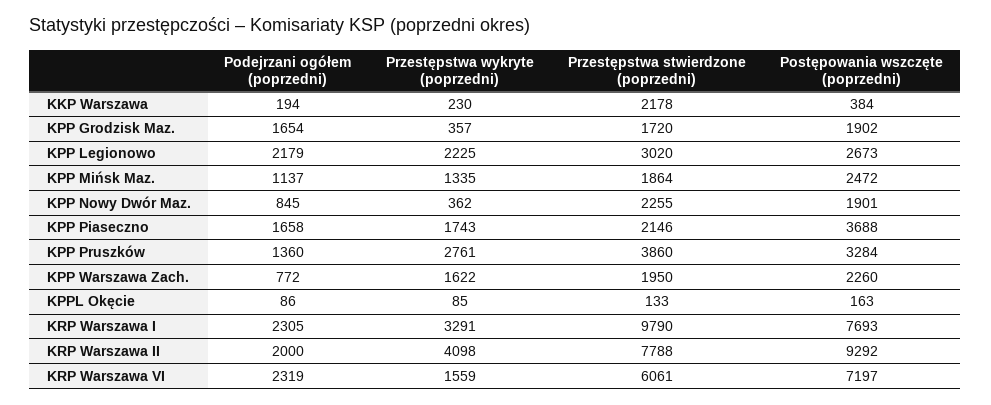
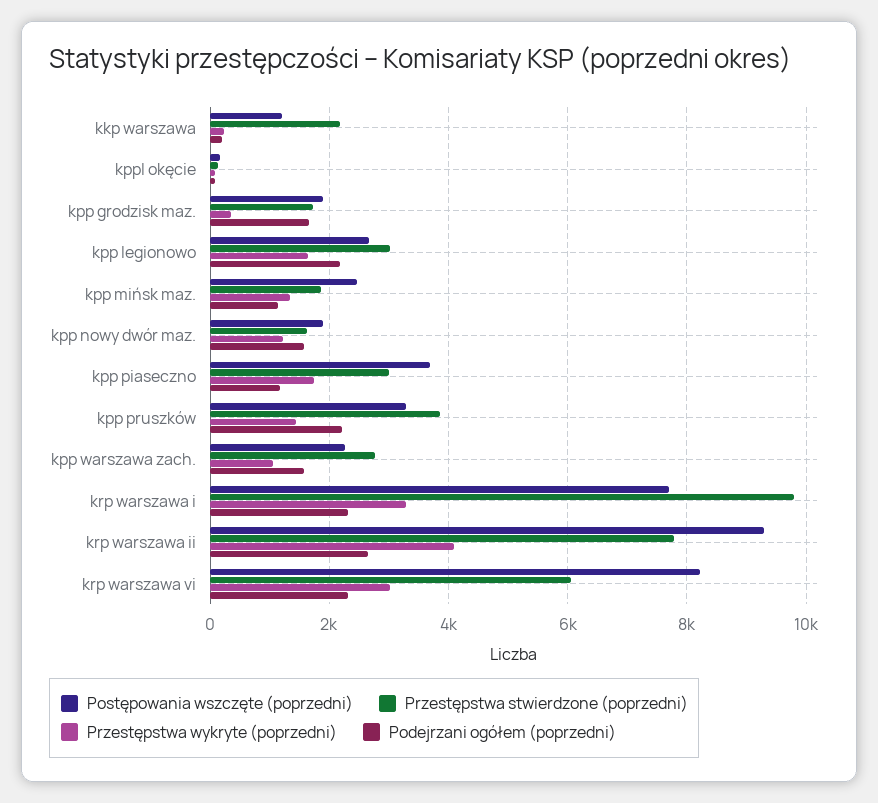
Postępowania wszczęte (poprzedni), KKP Warszawa: 384 -> 1200
Przestępstwa wykryte (poprzedni), KPP Legionowo: 2225 -> 1600
Podejrzani ogółem (poprzedni), KPP Nowy Dwór Maz.: 845 -> 1600
Przestępstwa wykryte (poprzedni), KPP Nowy Dwór Maz.: 362 -> 1200
Przestępstwa stwierdzone (poprzedni), KPP Nowy Dwór Maz.: 2255 -> 1600
Podejrzani ogółem (poprzedni), KPP Piaseczno: 1658 -> 1200
Przestępstwa stwierdzone (poprzedni), KPP Piaseczno: 2146 -> 3000
Podejrzani ogółem (poprzedni), KPP Pruszków: 1360 -> 2200
Przestępstwa wykryte (poprzedni), KPP Pruszków: 2761 -> 1400
Podejrzani ogółem (poprzedni), KPP Warszawa Zach.: 772 -> 1600
Przestępstwa wykryte (poprzedni), KPP Warszawa Zach.: 1622 -> 1000
Przestępstwa stwierdzone (poprzedni), KPP Warszawa Zach.: 1950 -> 2800
Podejrzani ogółem (poprzedni), KRP Warszawa II: 2000 -> 2600
Przestępstwa wykryte (poprzedni), KRP Warszawa VI: 1559 -> 3000
Postępowania wszczęte (poprzedni), KRP Warszawa VI: 7197 -> 8200

